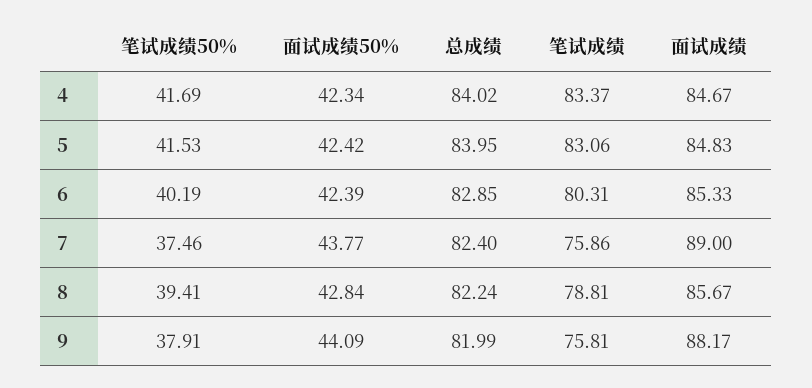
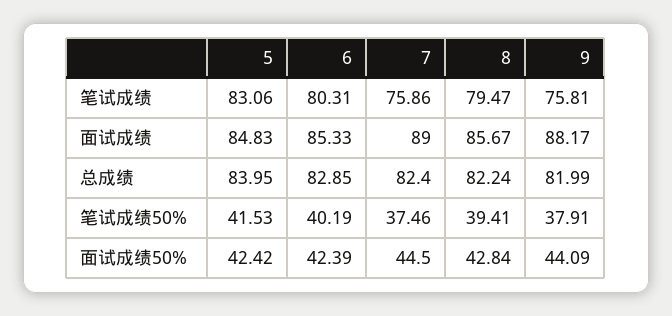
笔试成绩50%, 4: 41.69 -> none
面试成绩50%, 4: 42.34 -> none
总成绩, 4: 84.02 -> none
笔试成绩, 4: 83.37 -> none
面试成绩, 4: 84.67 -> none
面试成绩50%, 7: 43.77 -> 44.5
笔试成绩, 8: 78.81 -> 79.47

